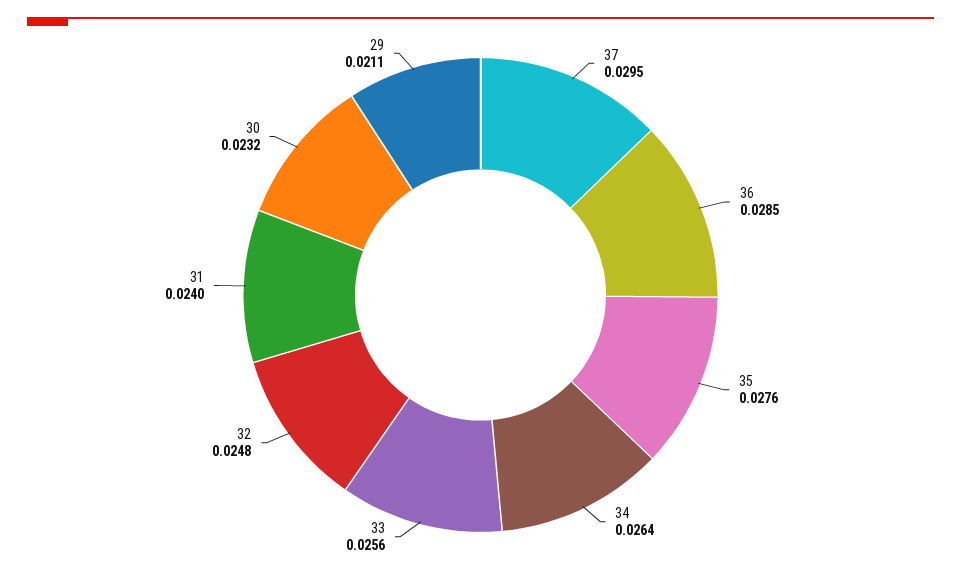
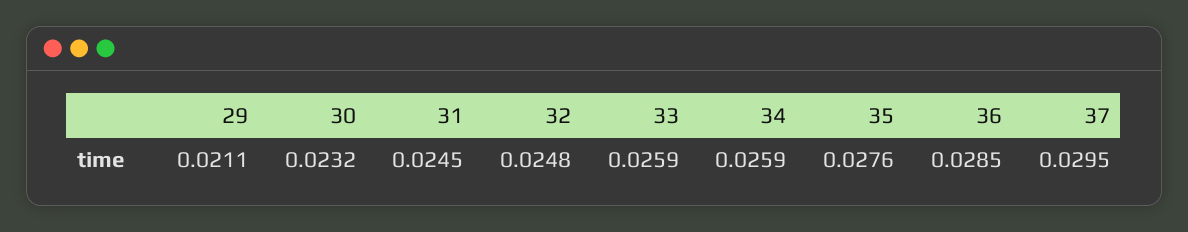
34: 0.0264 -> 0.0259
33: 0.0256 -> 0.0259
31: 0.024 -> 0.0245

